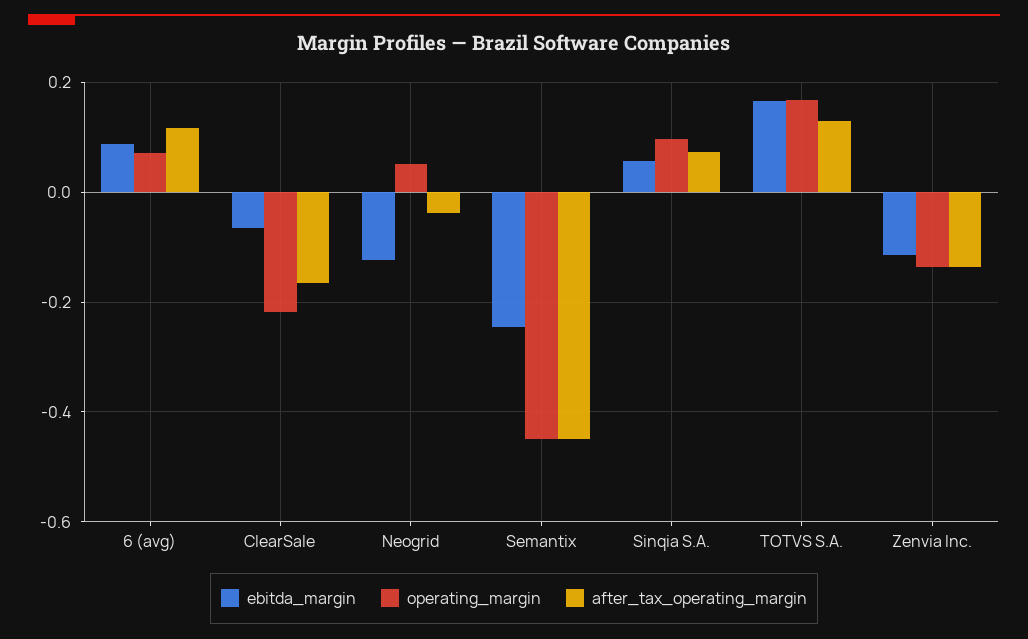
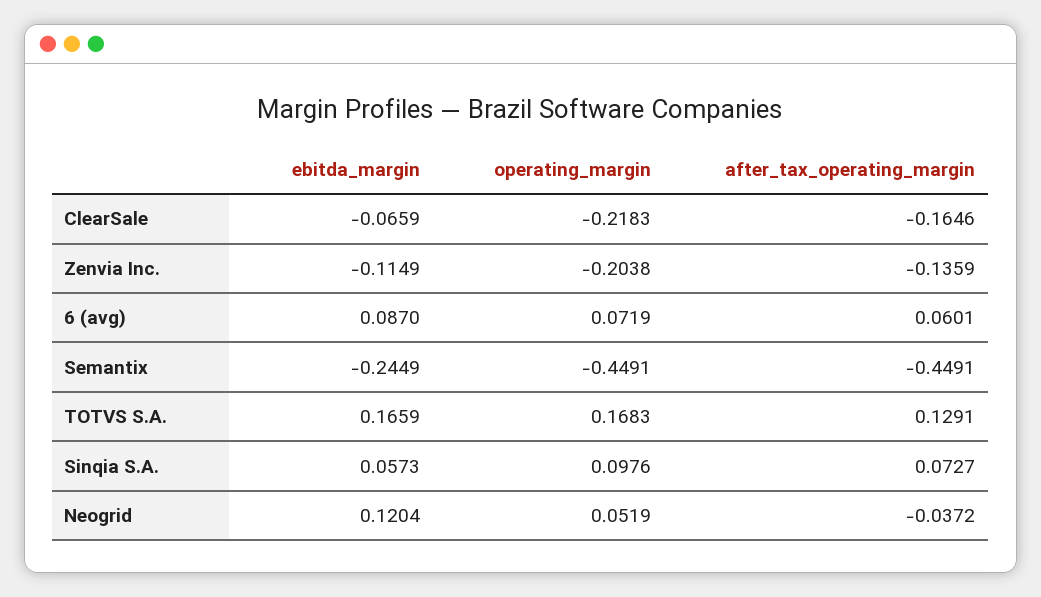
after_tax_operating_margin, 6 (avg): 0.12 -> 0.0601
ebitda_margin, Neogrid: -0.12 -> 0.1204
operating_margin, Zenvia Inc.: -0.14 -> -0.2038

